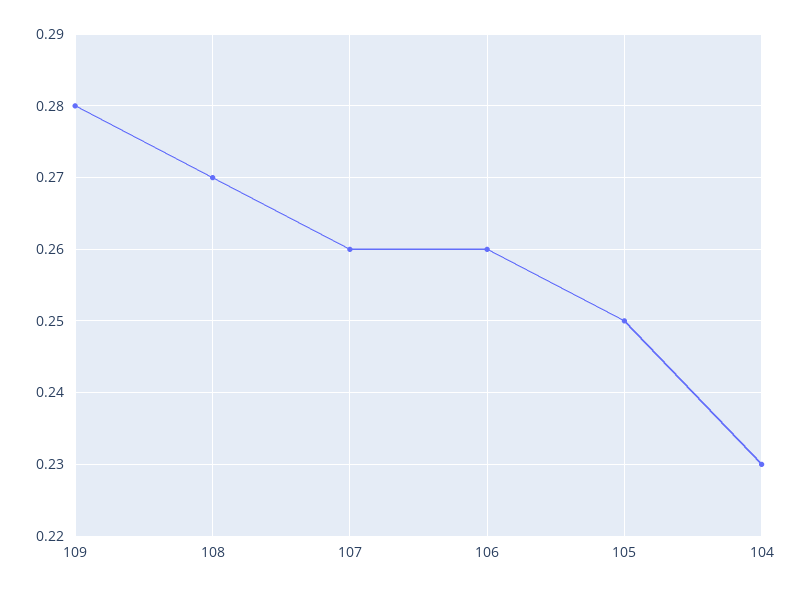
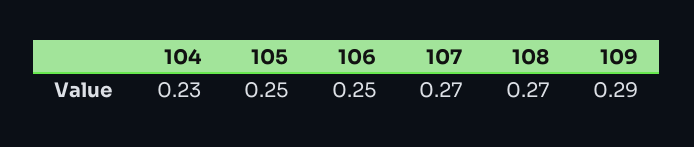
109: 0.28 -> 0.29
107: 0.26 -> 0.27
106: 0.26 -> 0.25

